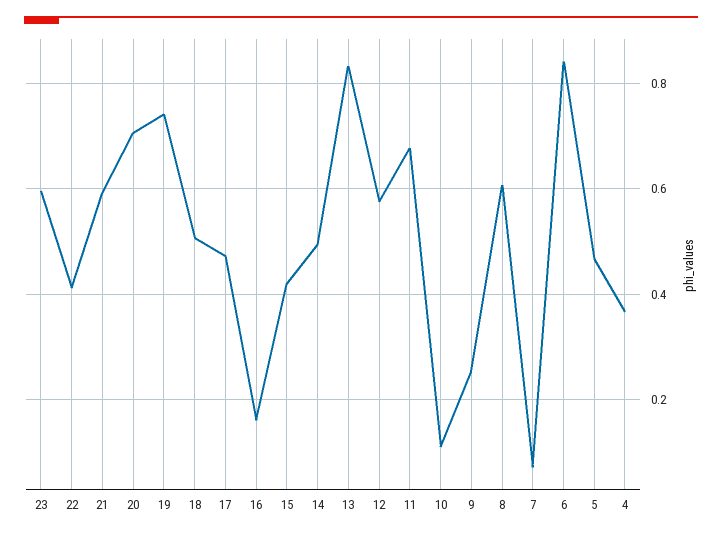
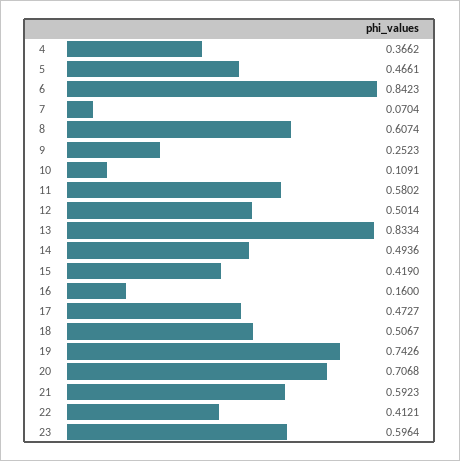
12: 0.58 -> 0.5014
11: 0.68 -> 0.5802

